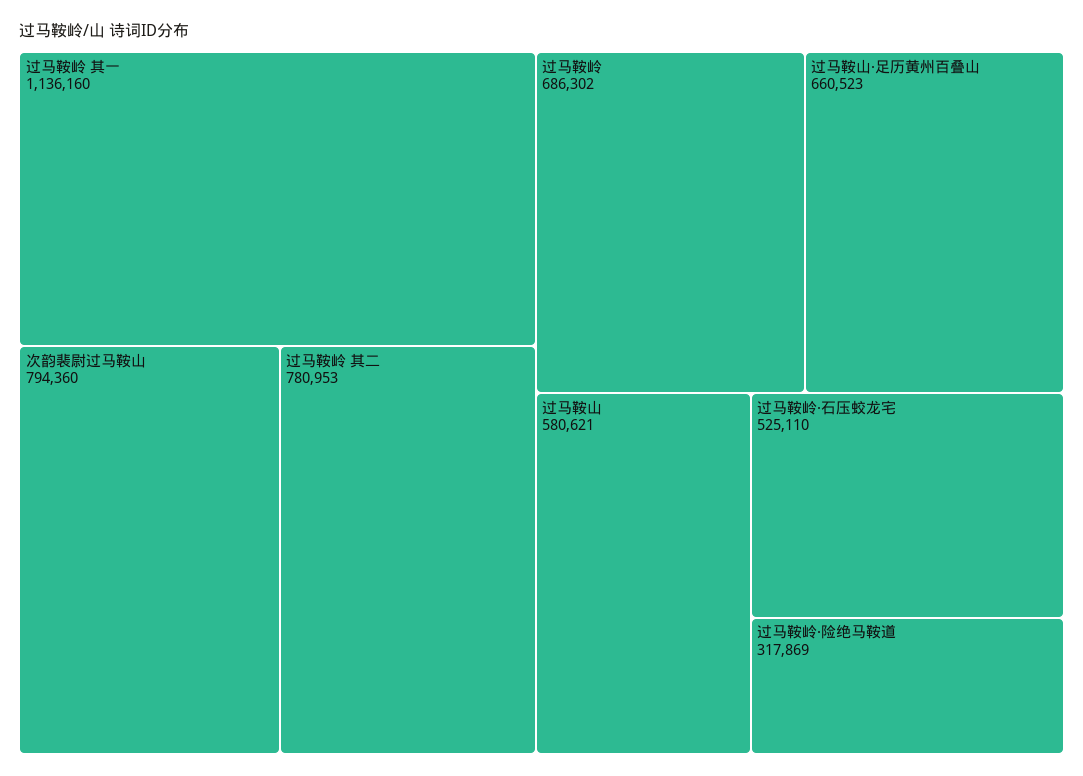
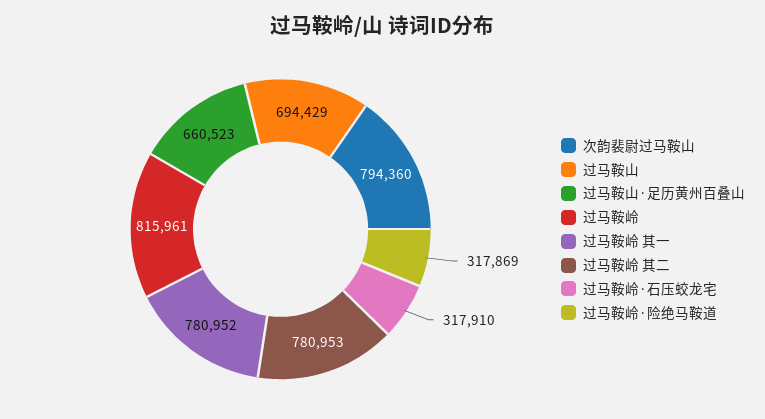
过马鞍岭 其一: 1136160 -> 780952
过马鞍岭: 686302 -> 815961
过马鞍山: 580621 -> 694429
过马鞍岭·石压蛟龙宅: 525110 -> 317910

